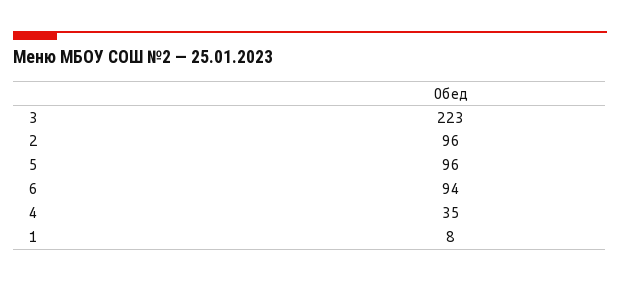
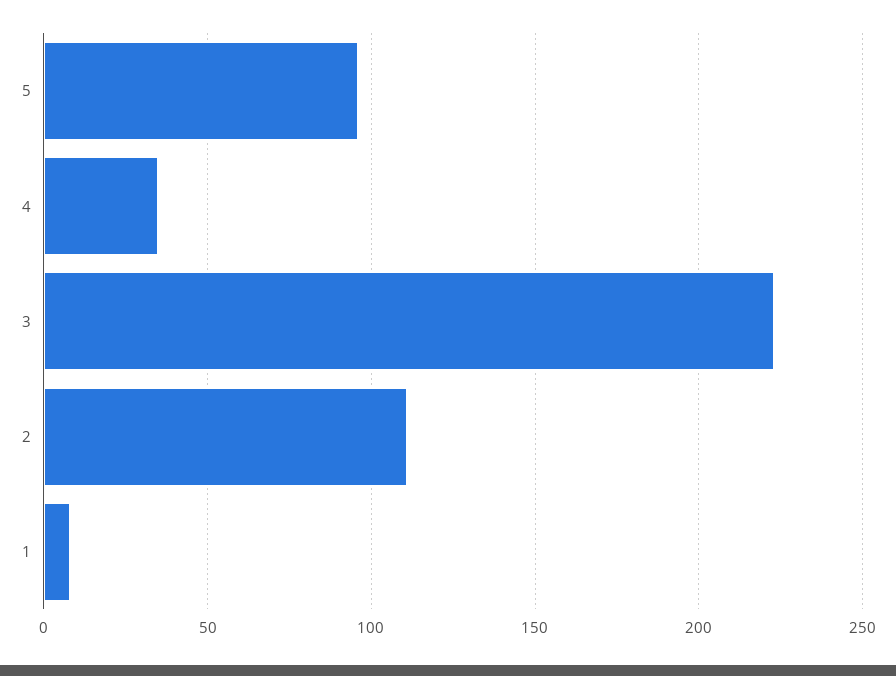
2: 96 -> 110
6: 94 -> none

